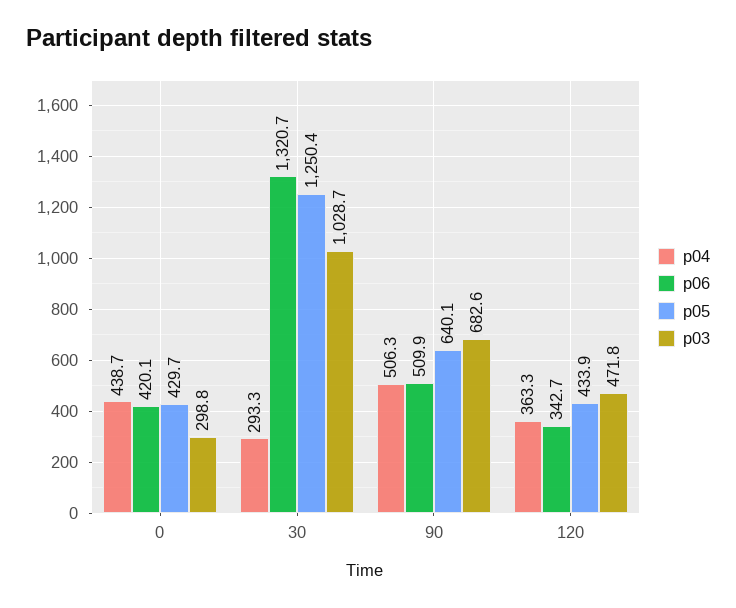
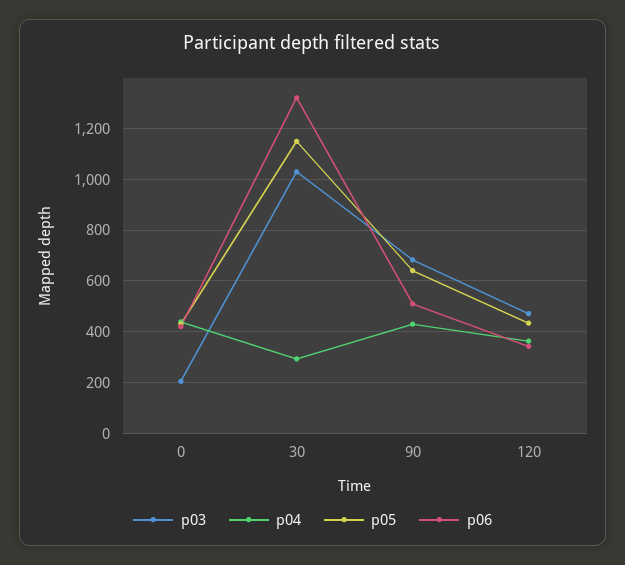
p03, 0: 298.8 -> 200
p05, 30: 1250.4 -> 1150
p04, 90: 506.3 -> 425

